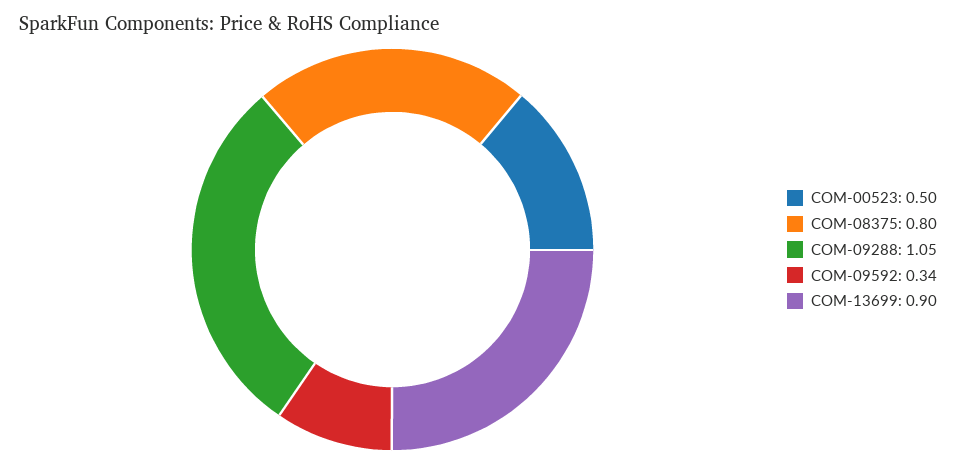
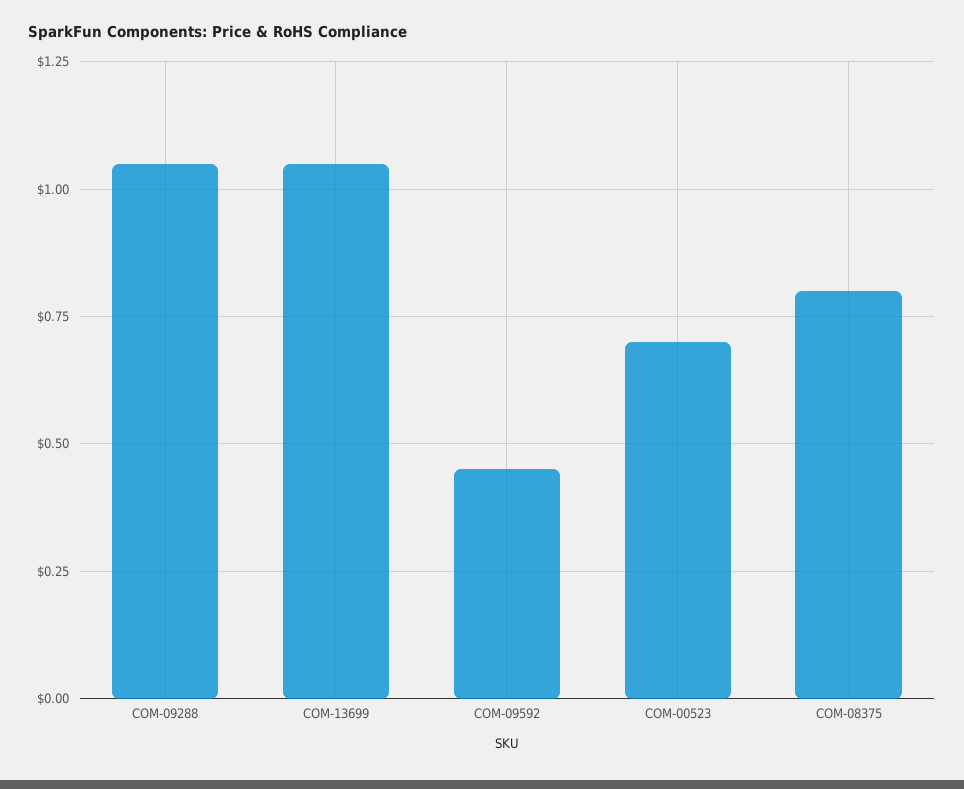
COM-00523: 0.5 -> 0.7
COM-09592: 0.34 -> 0.45
COM-13699: 0.9 -> 1.05

